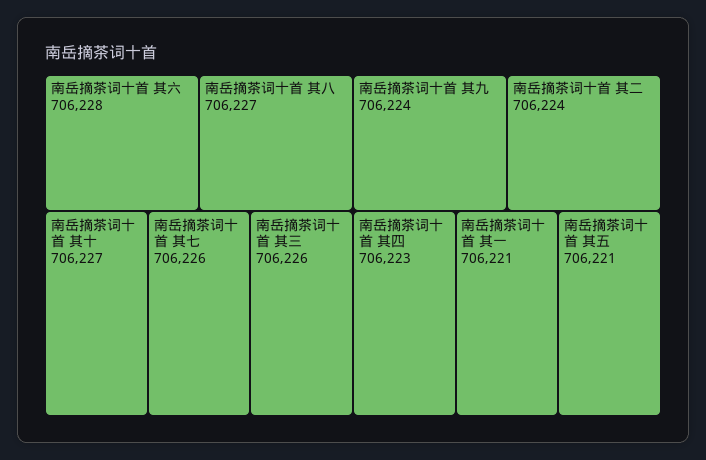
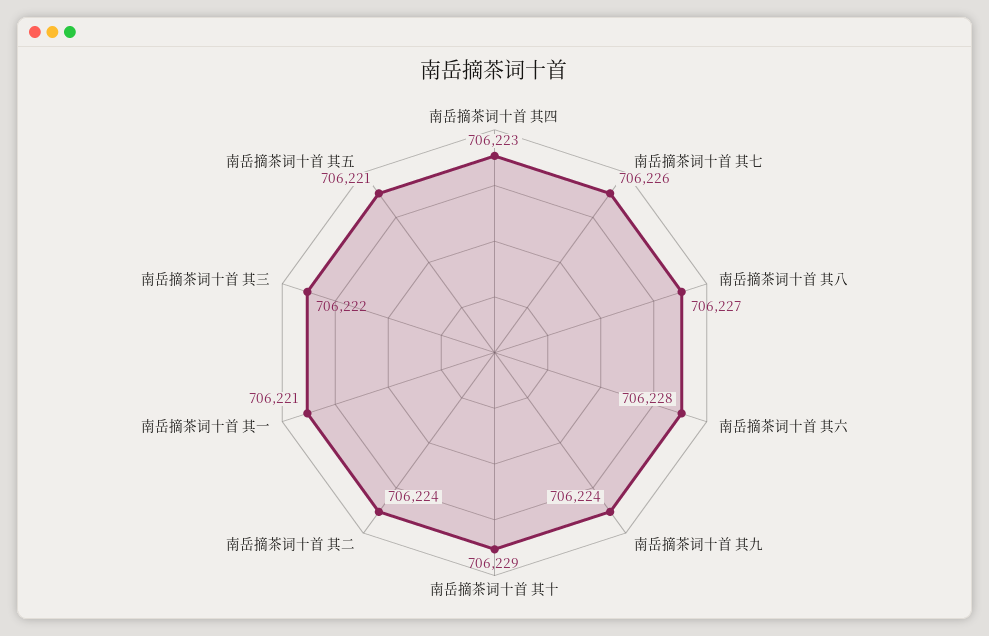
南岳摘茶词十首 其十: 706227 -> 706229
南岳摘茶词十首 其三: 706226 -> 706222

